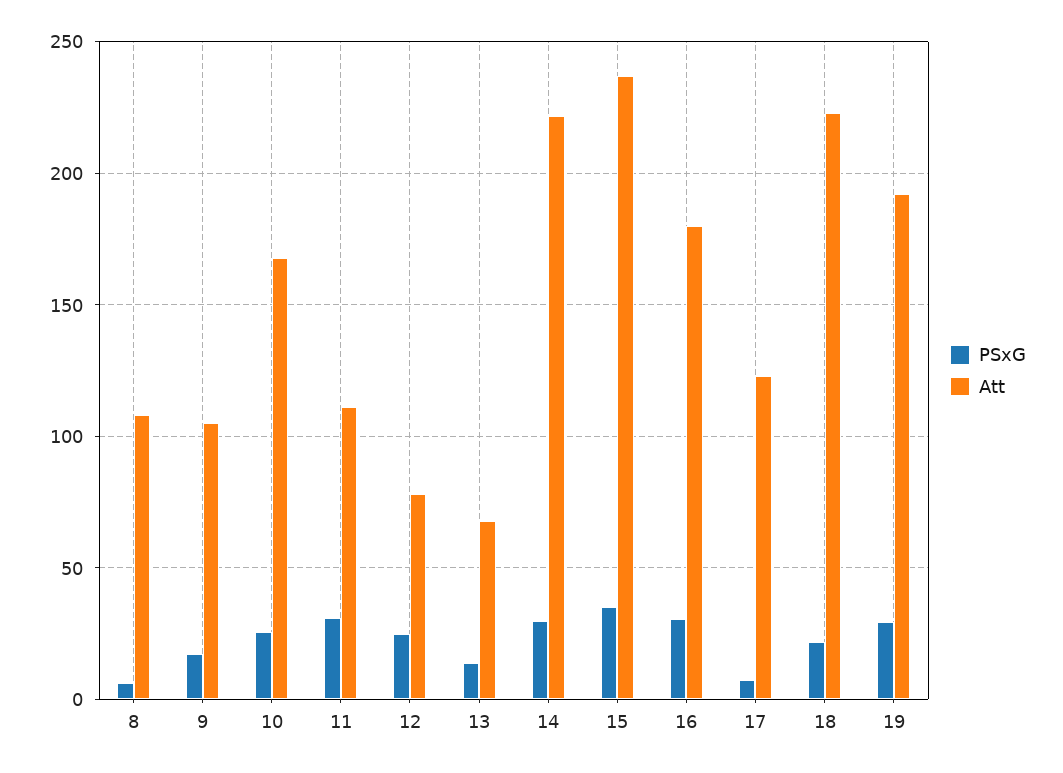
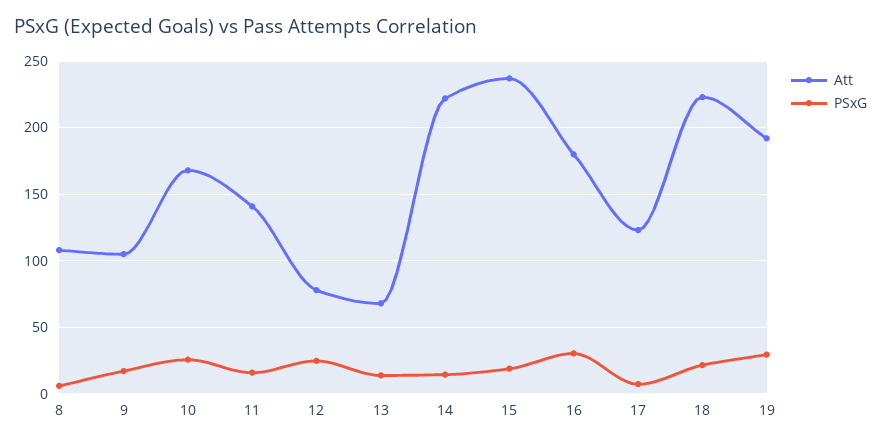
PSxG, 11: 30 -> 15
Att, 11: 110 -> 140
PSxG, 14: 30 -> 15
PSxG, 15: 35 -> 20

